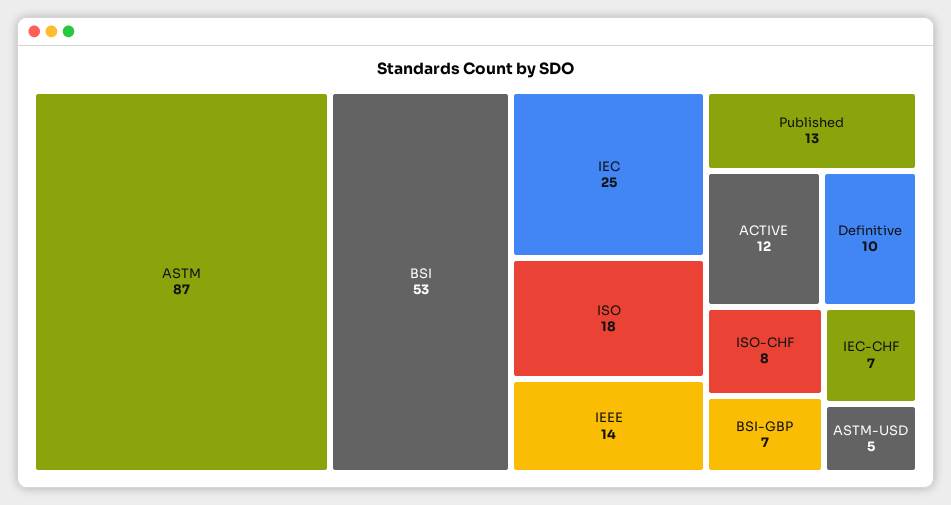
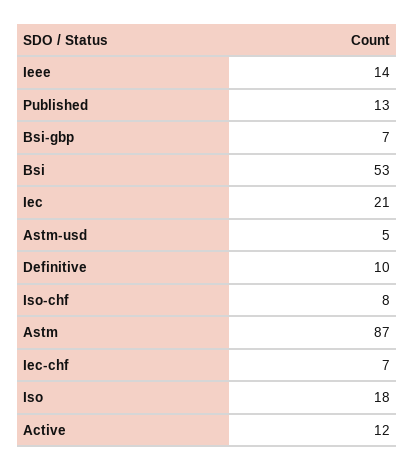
IEC: 25 -> 21

